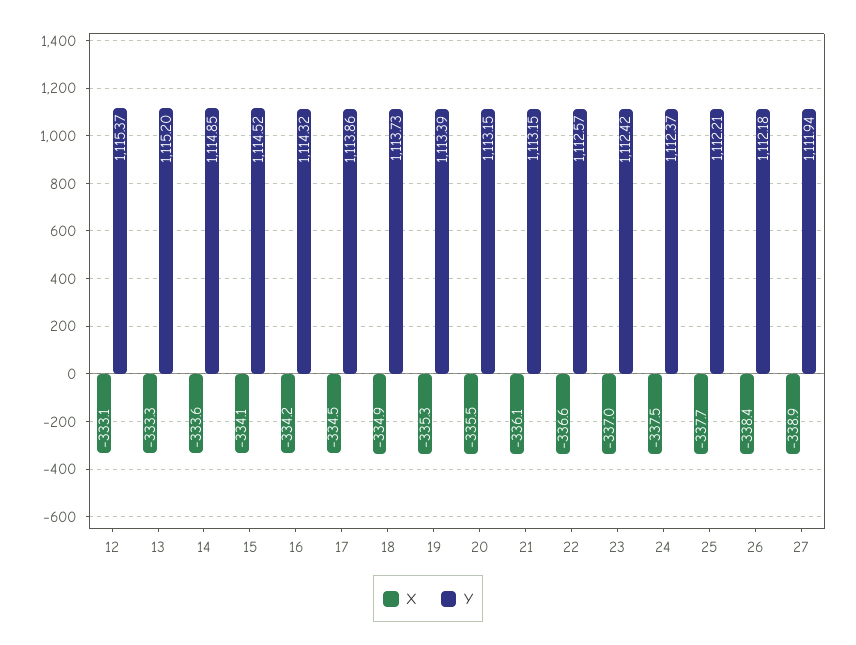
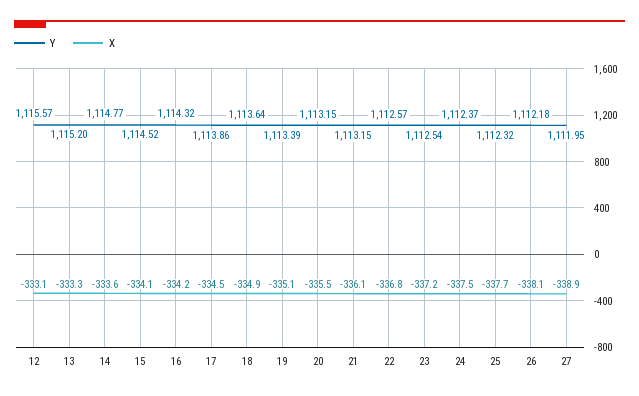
Y, 12: 1115.37 -> 1115.57
Y, 14: 1114.85 -> 1114.77
Y, 18: 1113.73 -> 1113.64
X, 19: -335.3 -> -335.1
X, 22: -336.6 -> -336.8
X, 23: -337 -> -337.2
Y, 23: 1112.42 -> 1112.54
Y, 25: 1112.21 -> 1112.32
X, 26: -338.4 -> -338.1
Y, 27: 1111.94 -> 1111.95

